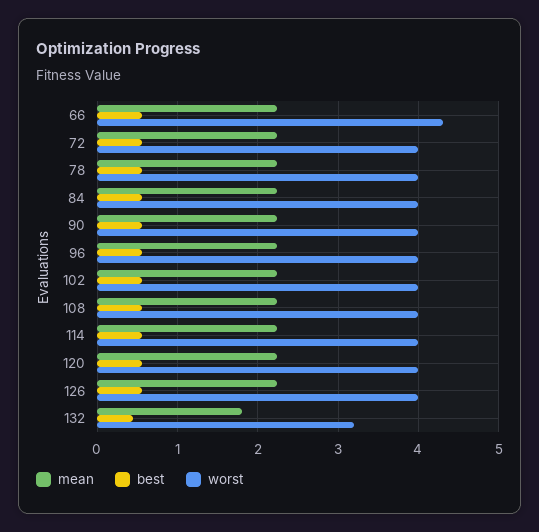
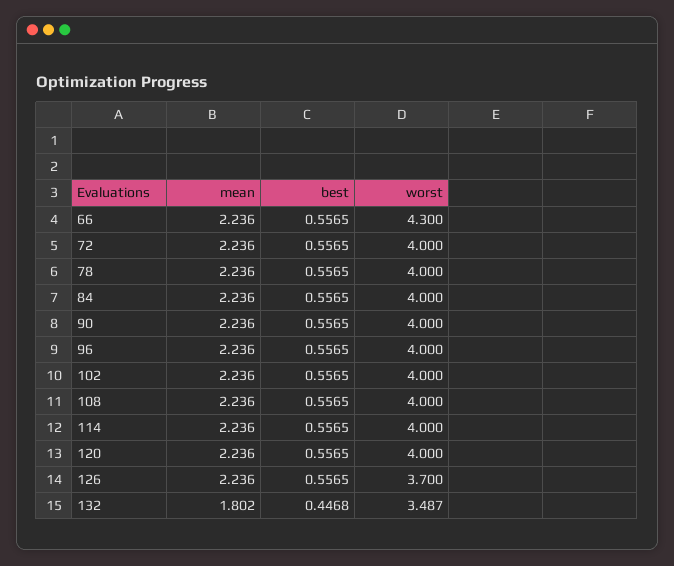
worst, 126: 4 -> 3.7
worst, 132: 3.2 -> 3.487

